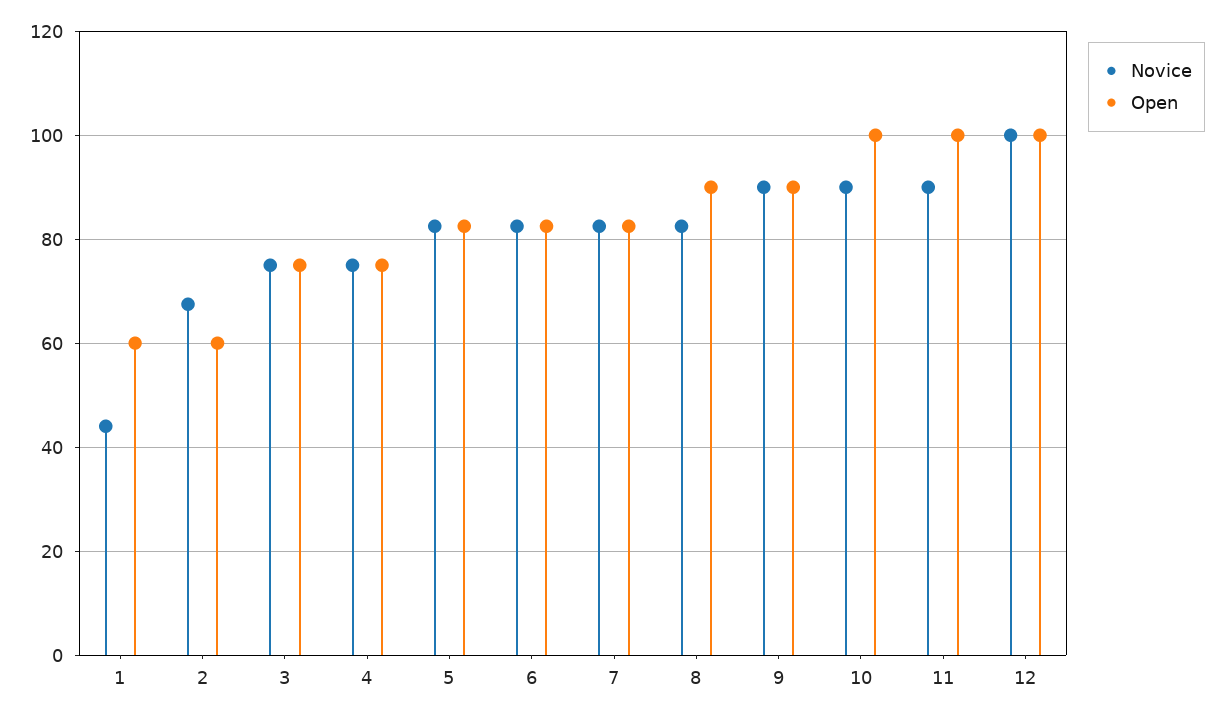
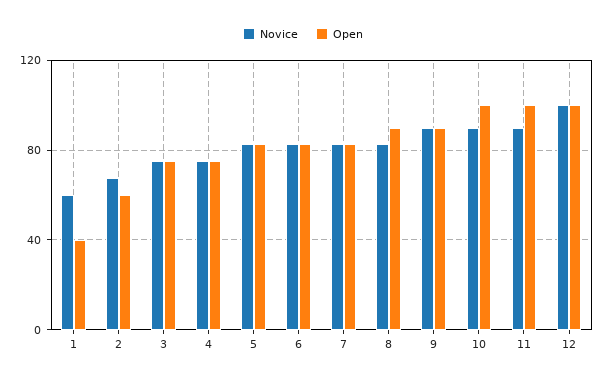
Novice, 1: 44 -> 60
Open, 1: 60 -> 40

